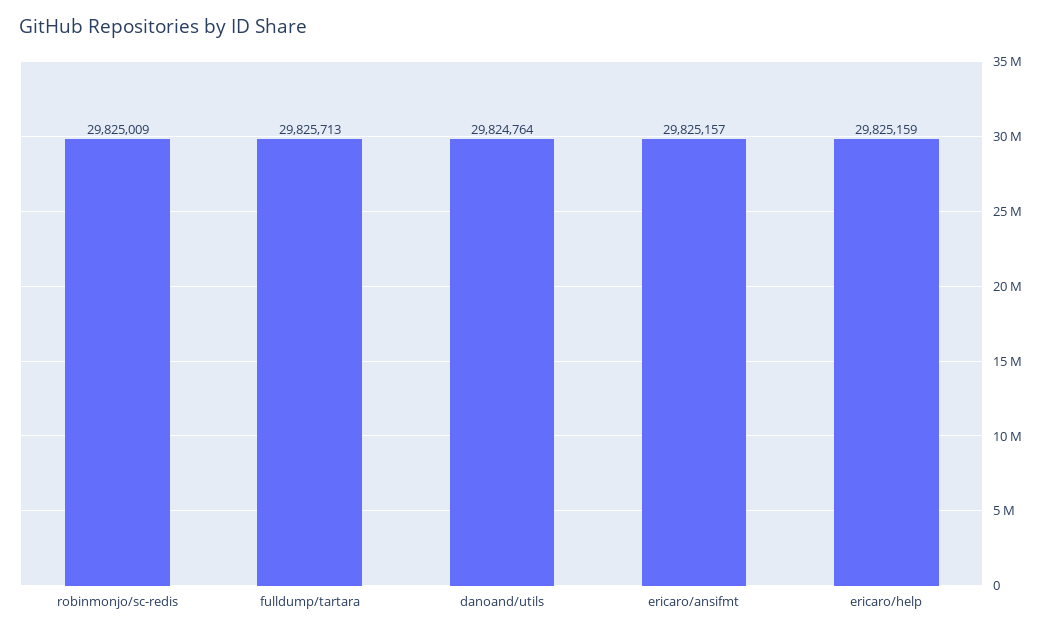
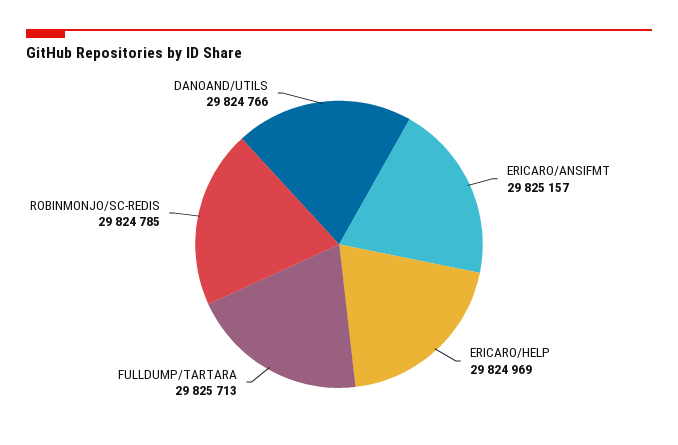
robinmonjo/sc-redis: 29825009 -> 29824785
danoand/utils: 29824764 -> 29824766
ericaro/help: 29825159 -> 29824969

